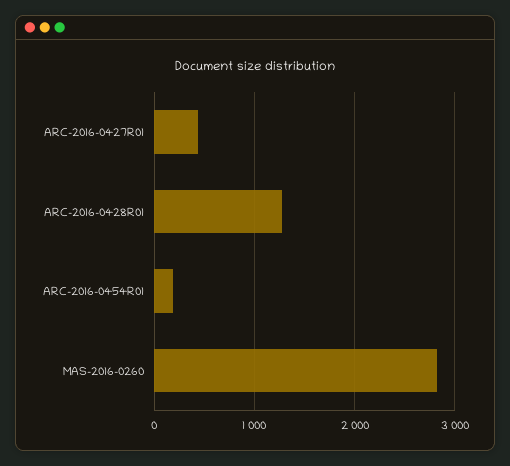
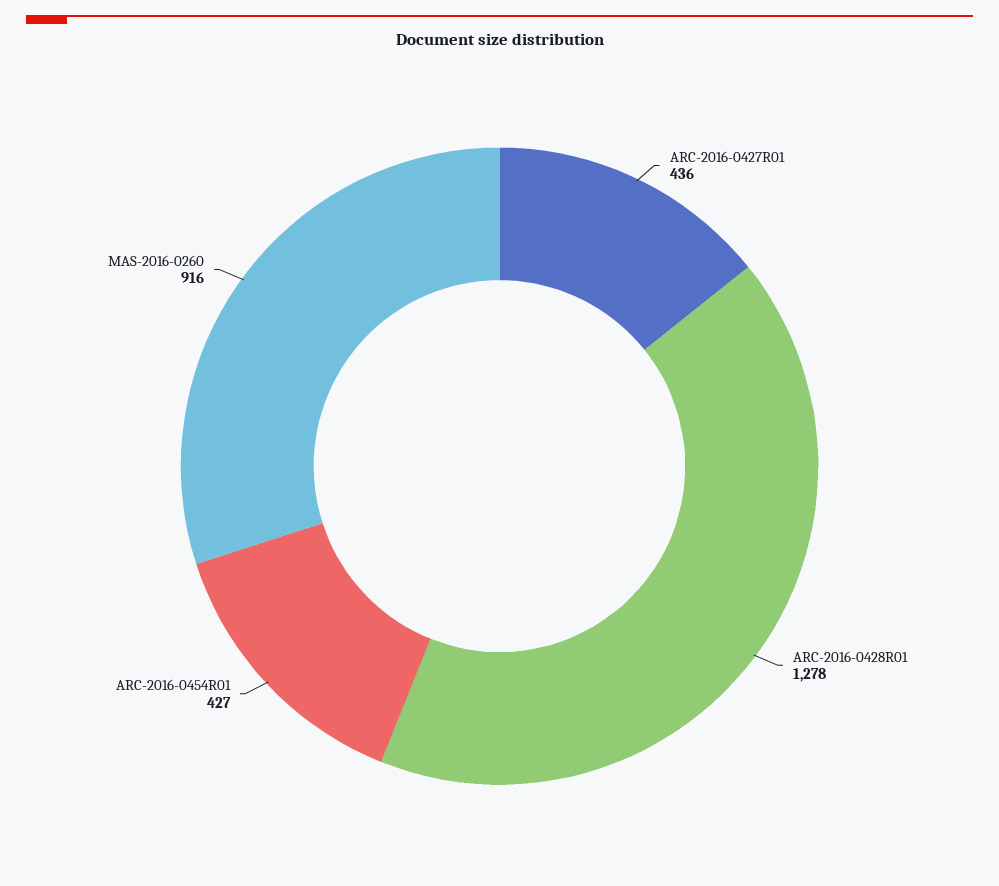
ARC-2016-0454R01: 200 -> 427
MAS-2016-0260: 2800 -> 916

